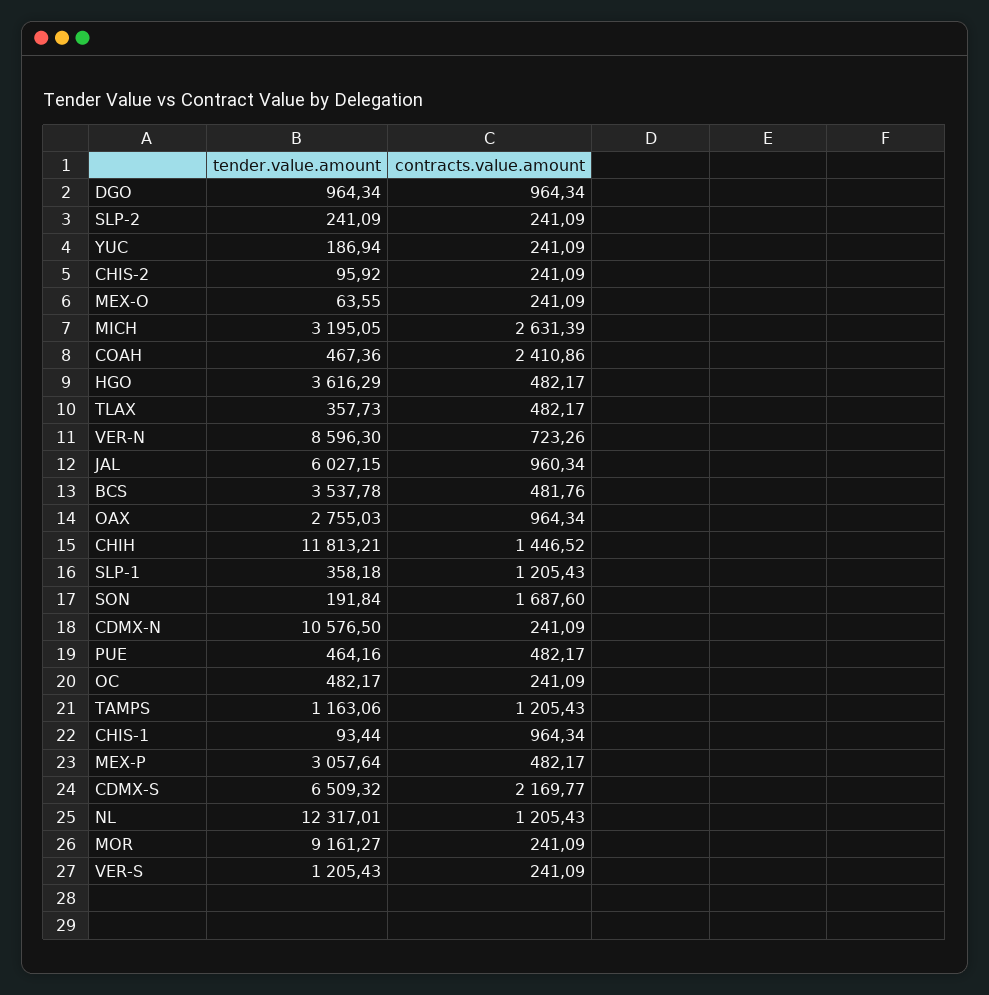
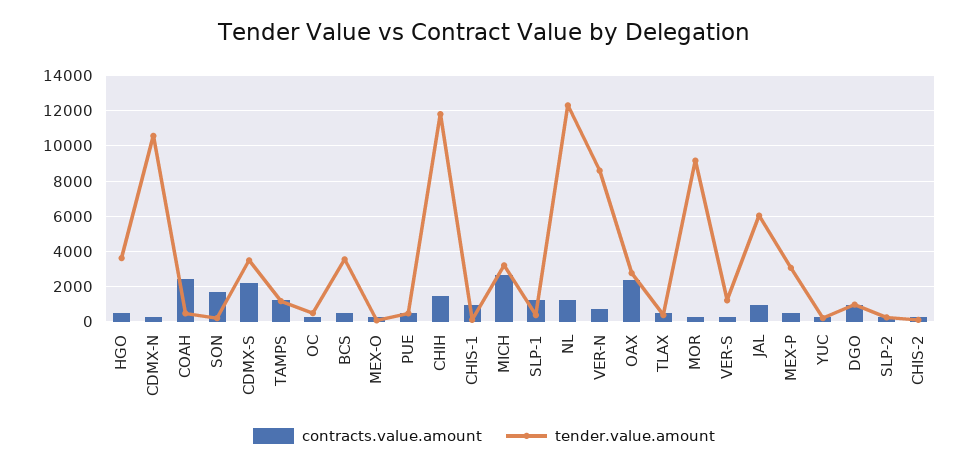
contracts.value.amount, OAX: 964.34 -> 2500
tender.value.amount, CDMX-S: 6509.32 -> 3500

